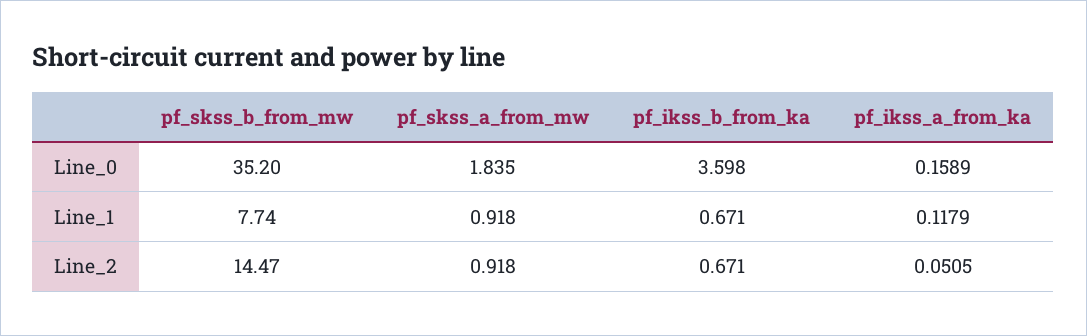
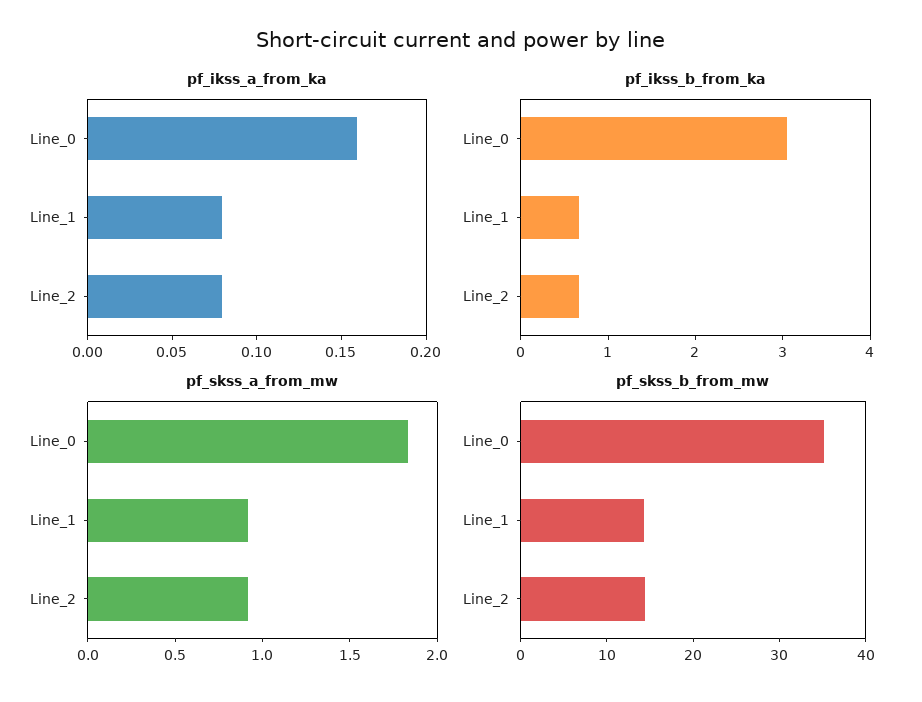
pf_ikss_b_from_ka, Line_0: 3.598 -> 3
pf_skss_b_from_mw, Line_1: 7.74 -> 14
pf_ikss_a_from_ka, Line_1: 0.1179 -> 0.08
pf_ikss_a_from_ka, Line_2: 0.0505 -> 0.08

